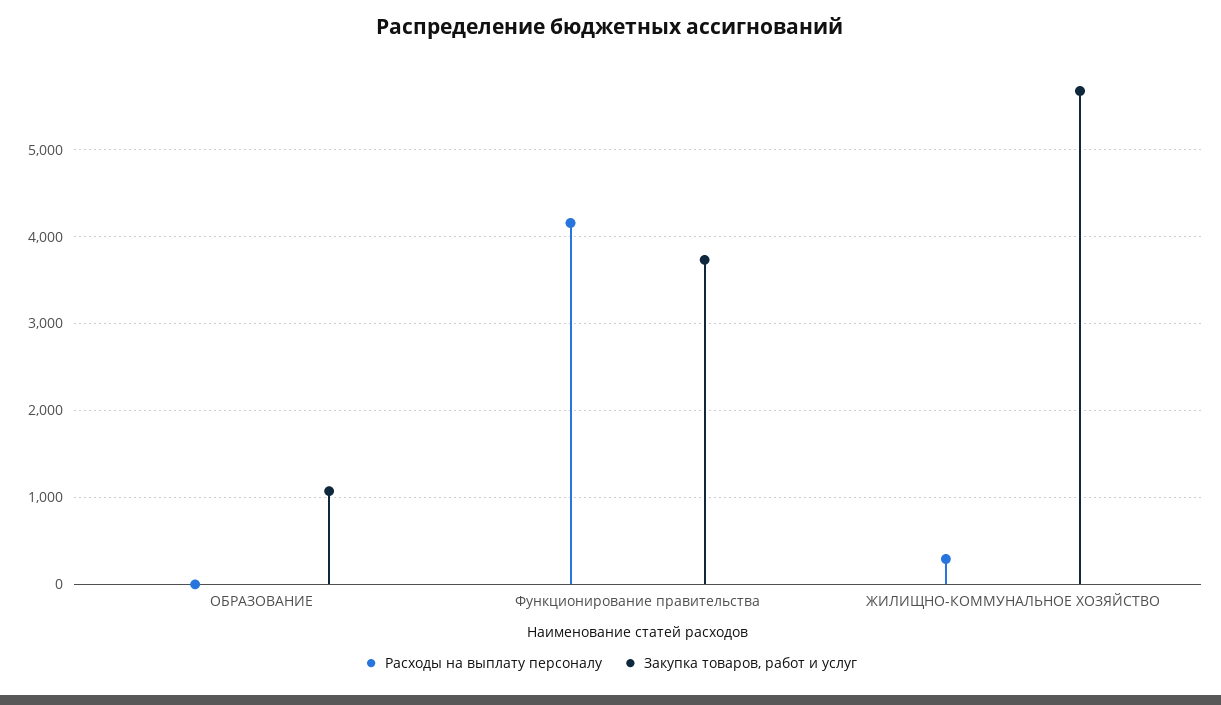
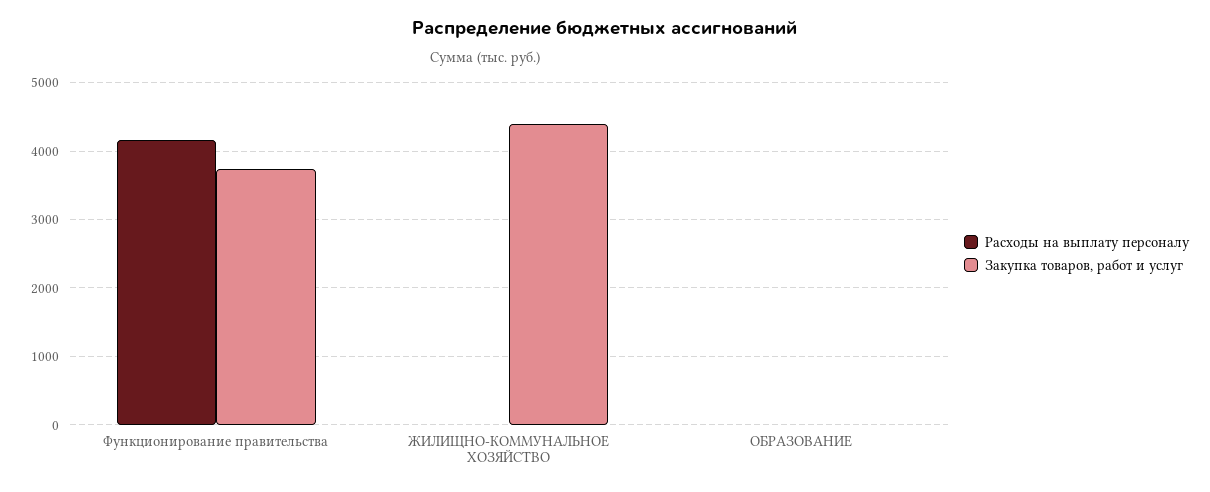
Закупка товаров, работ и услуг, ОБРАЗОВАНИЕ: 1100 -> 0
Расходы на выплату персоналу, ЖИЛИЩНО-КОММУНАЛЬНОЕ ХОЗЯЙСТВО: 300 -> 0
Закупка товаров, работ и услуг, ЖИЛИЩНО-КОММУНАЛЬНОЕ ХОЗЯЙСТВО: 5700 -> 4400

